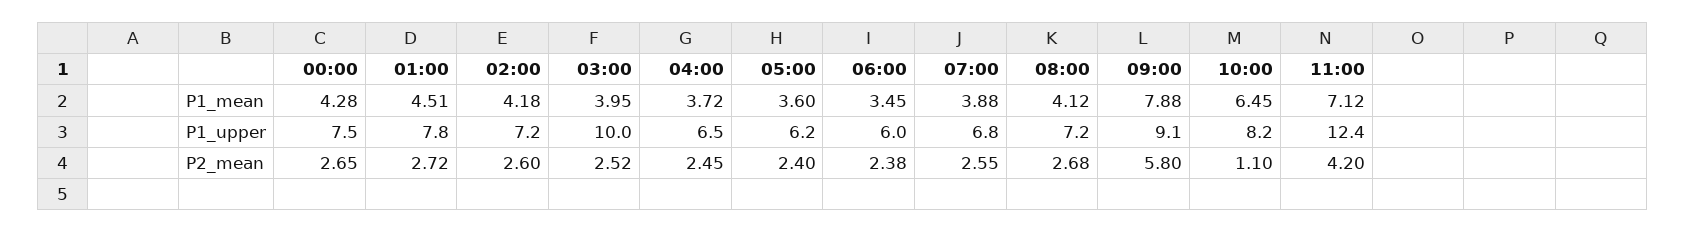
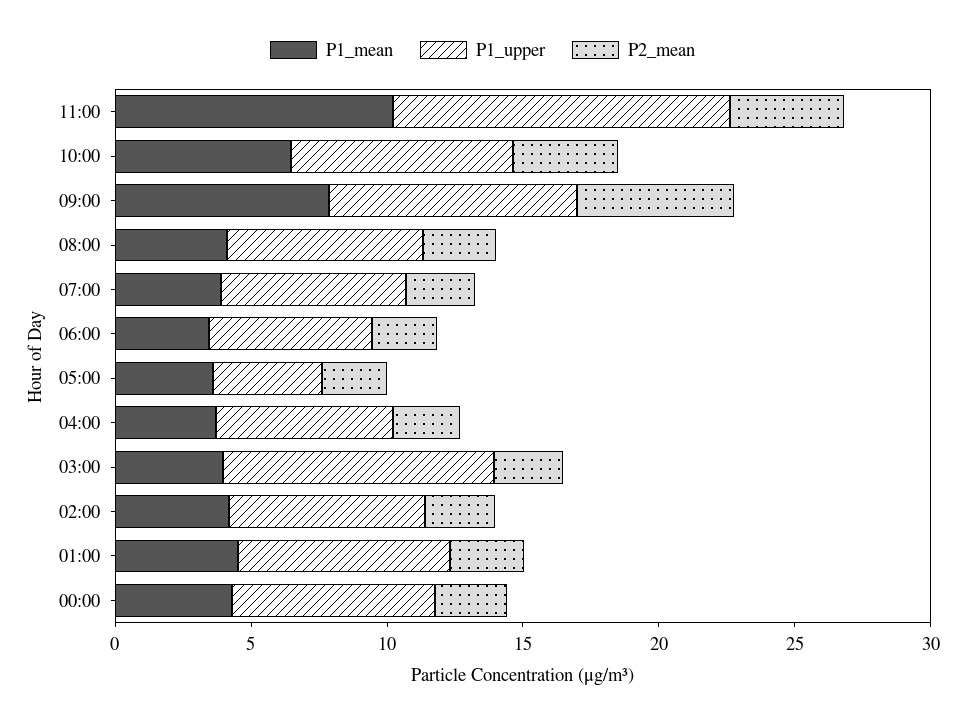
P1_mean, 11:00: 7.12 -> 10
P1_upper, 05:00: 6.2 -> 4
P2_mean, 10:00: 1.1 -> 4

